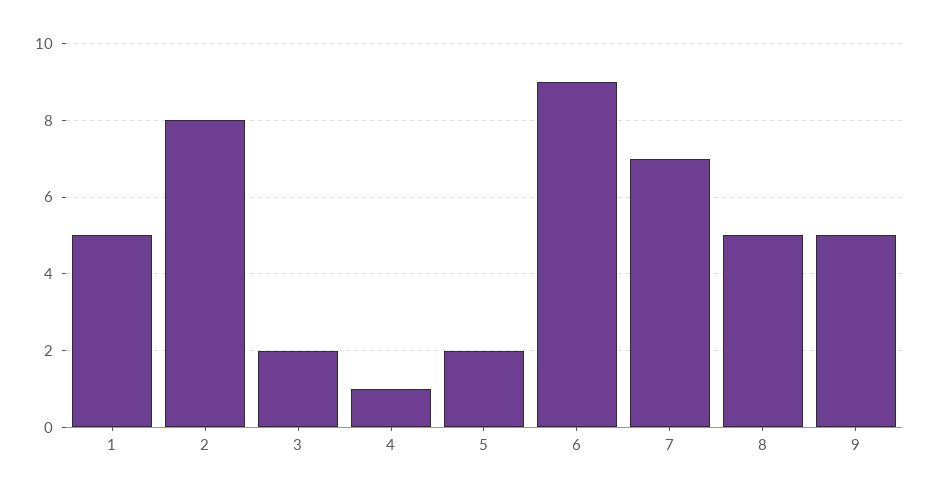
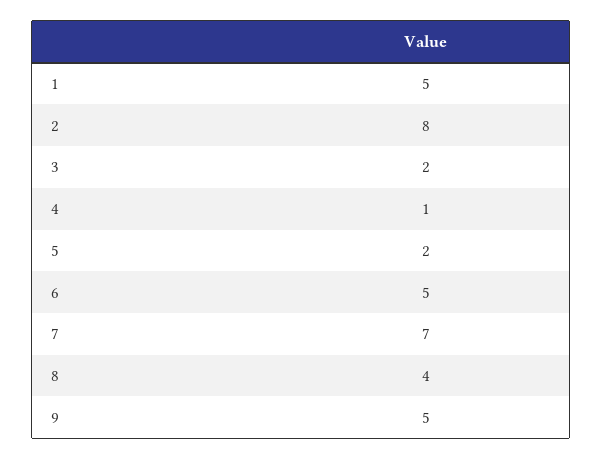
6: 9 -> 5
8: 5 -> 4

